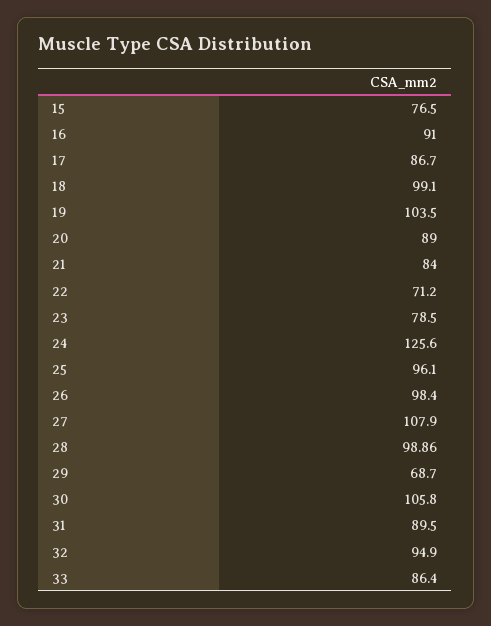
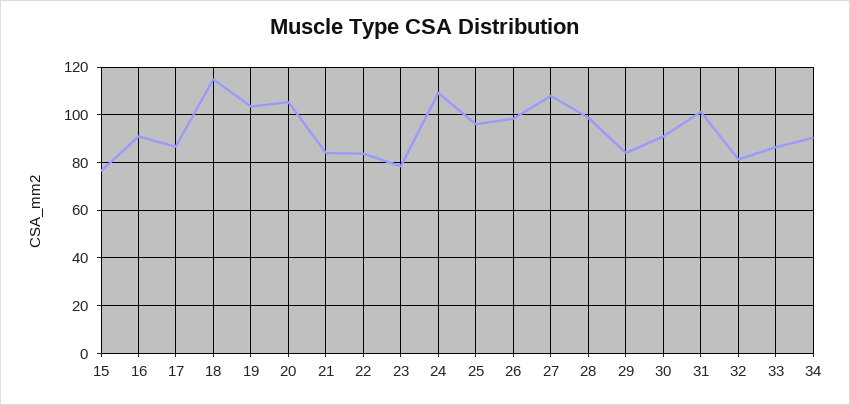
18: 99.1 -> 115
20: 89 -> 105
22: 71.2 -> 85
24: 125.6 -> 110
29: 68.7 -> 85
30: 105.8 -> 90
31: 89.5 -> 100
32: 94.9 -> 80
34: none -> 90

